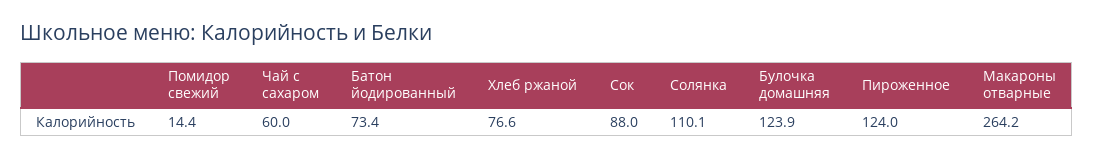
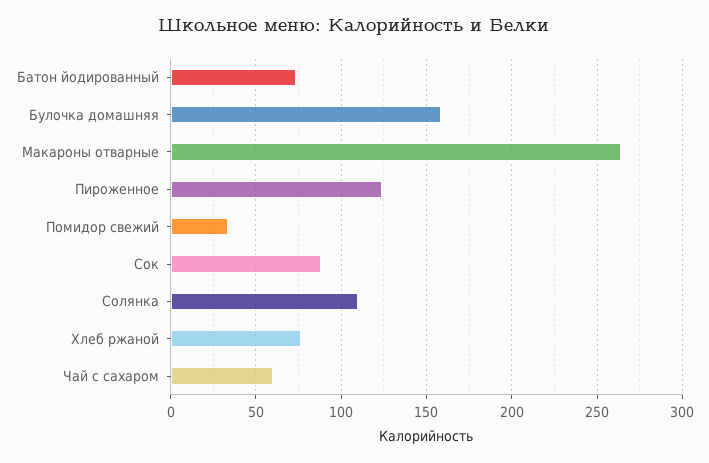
Помидор свежий: 14.4 -> 35
Булочка домашняя: 123.9 -> 160

